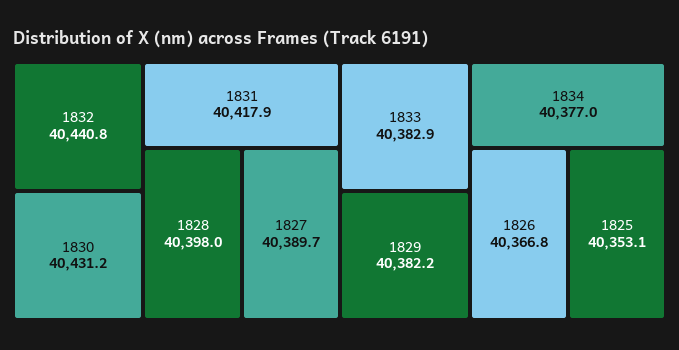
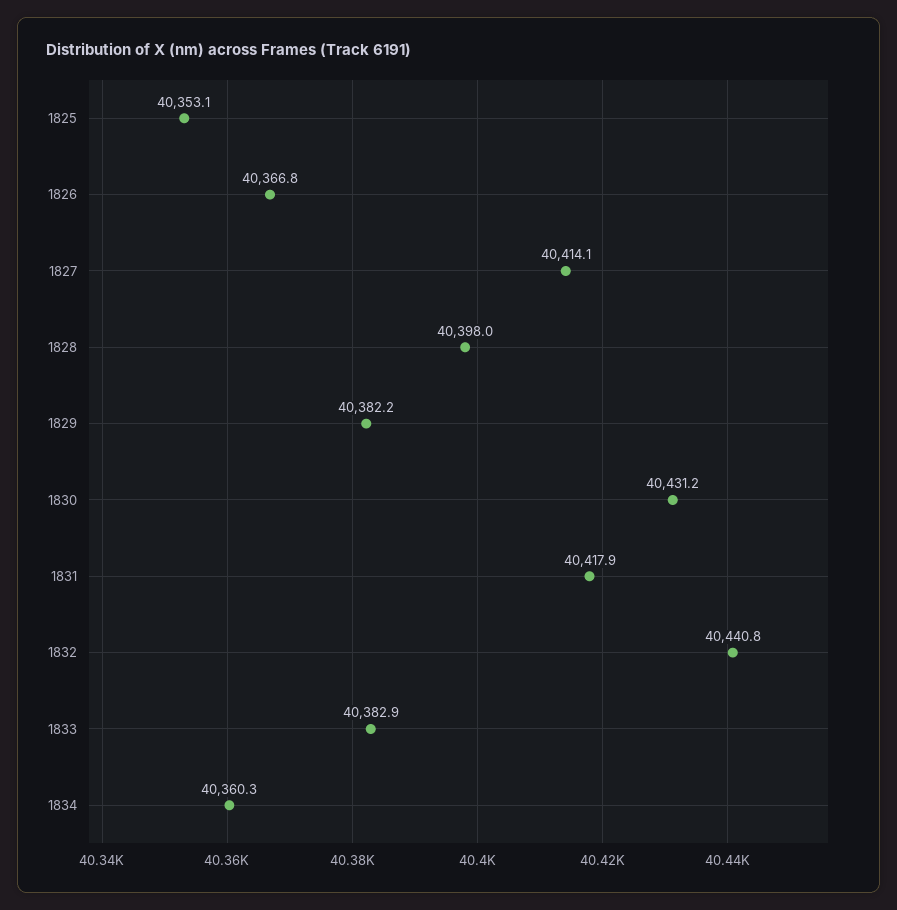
1827: 40389.7 -> 40414.1
1834: 40377 -> 40360.3

